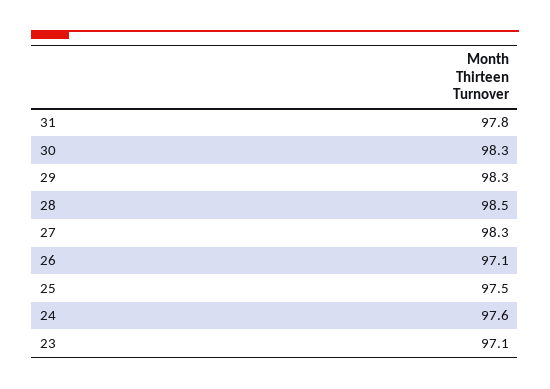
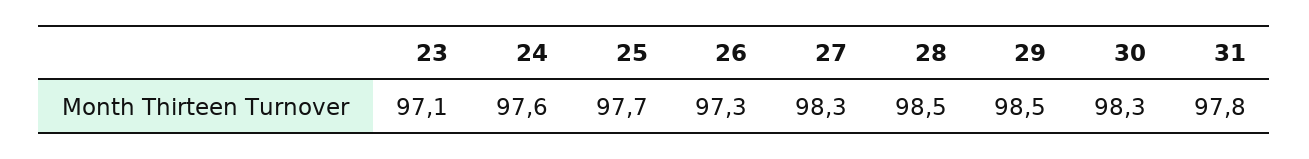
29: 98.3 -> 98.5
26: 97.1 -> 97.3
25: 97.5 -> 97.7

